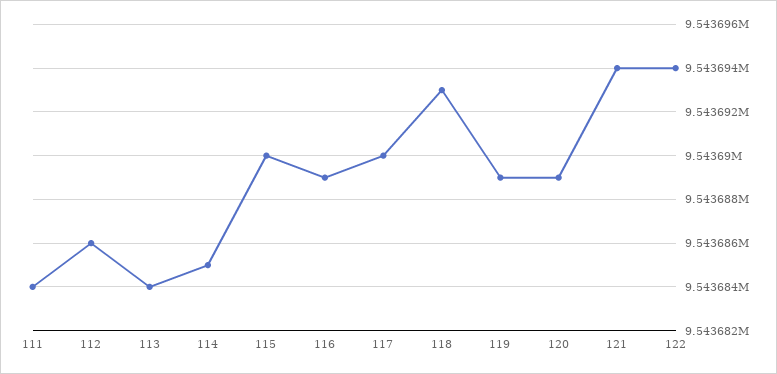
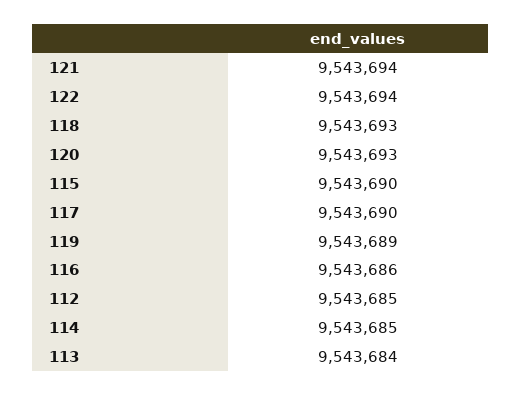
111: 9543684 -> none
112: 9543686 -> 9543685
116: 9543689 -> 9543686
120: 9543689 -> 9543693

